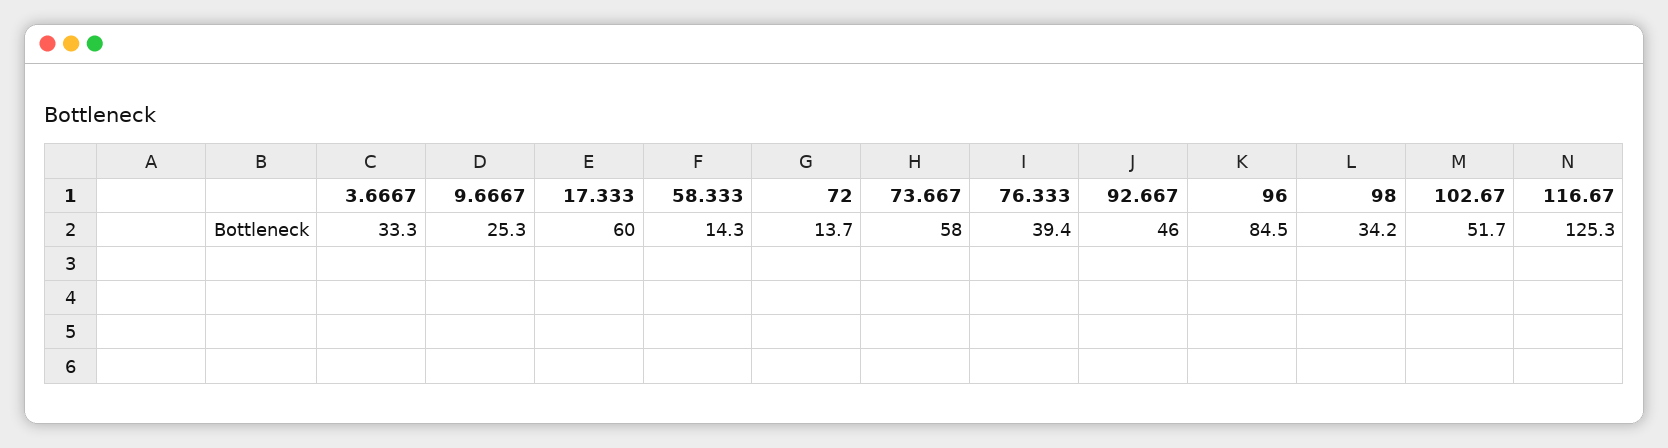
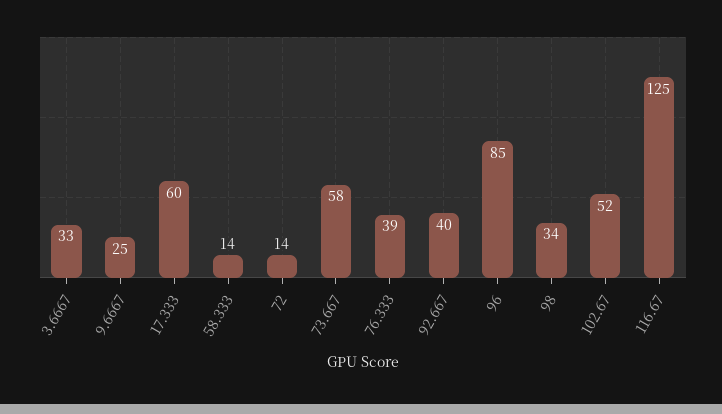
92.667: 46 -> 40

